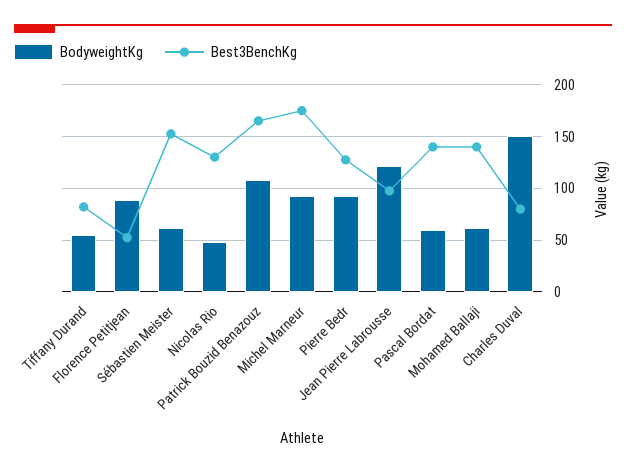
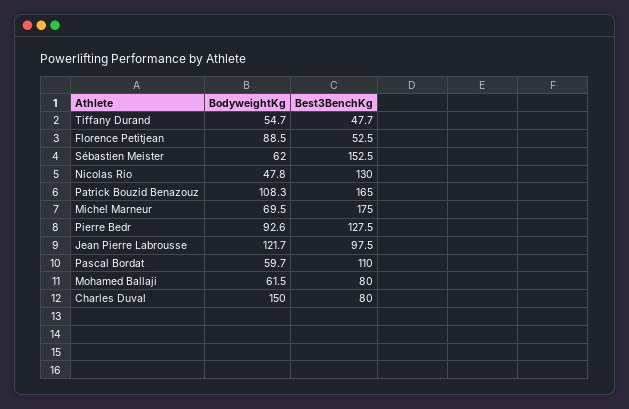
Best3BenchKg, Tiffany Durand: 80 -> 47.7
BodyweightKg, Michel Marneur: 90 -> 69.5
Best3BenchKg, Pascal Bordat: 140 -> 110
Best3BenchKg, Mohamed Ballaji: 140 -> 80

